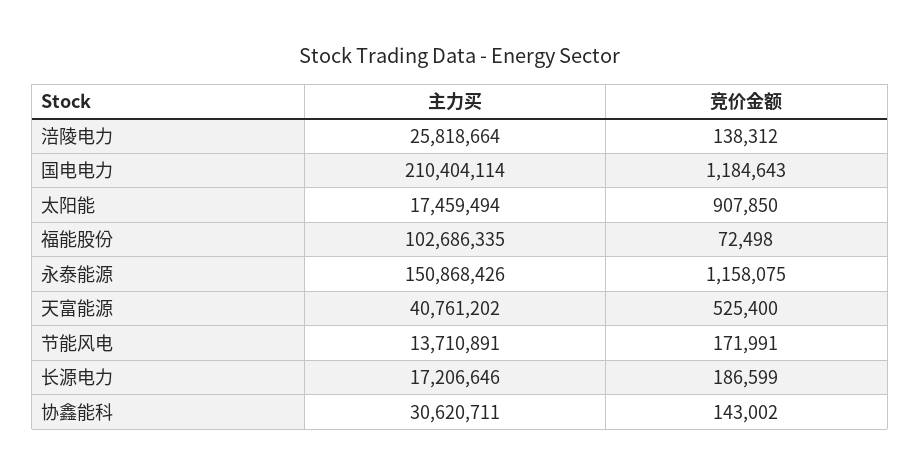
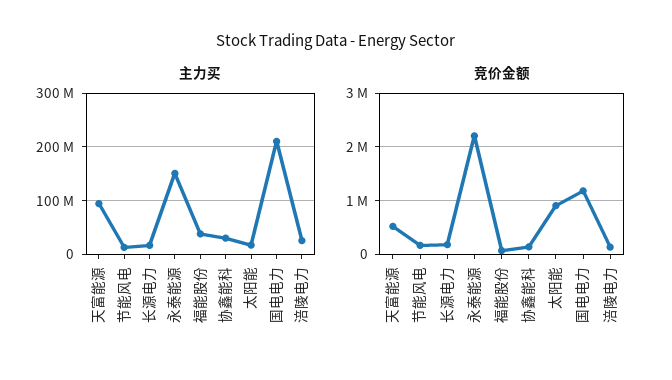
主力买, 福能股份: 102686335 -> 40000000
竞价金额, 永泰能源: 1158075 -> 2200000
主力买, 天富能源: 40761202 -> 100000000

